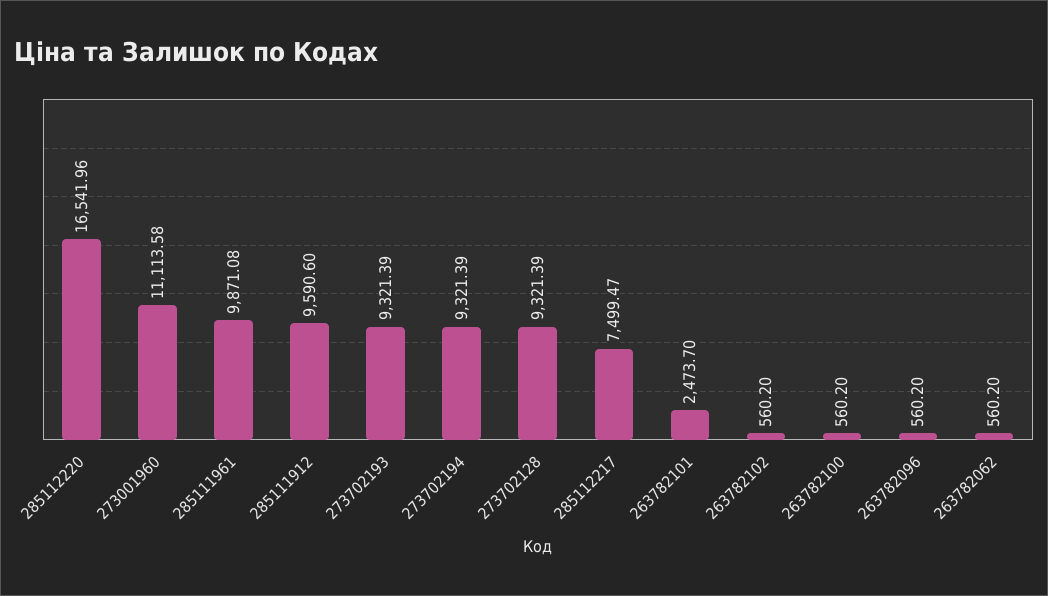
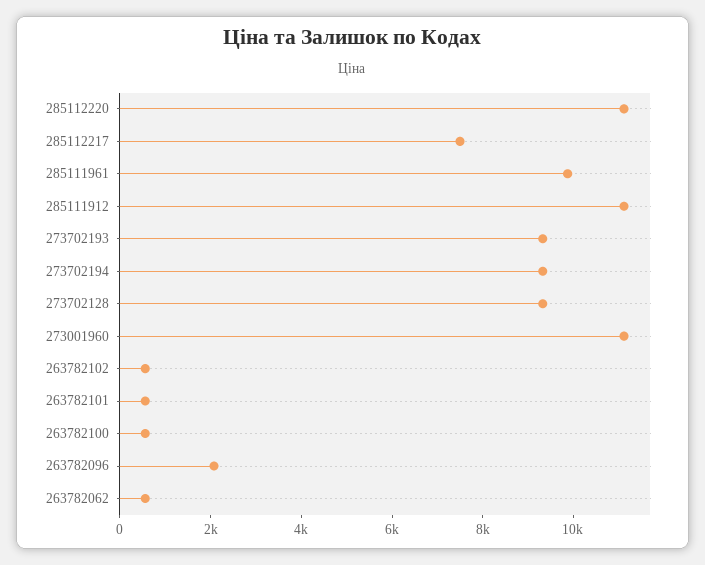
285112220: 16541.96 -> 11000
285111912: 9590.6 -> 11000
263782101: 2473.7 -> 500
263782096: 560.2 -> 2000

